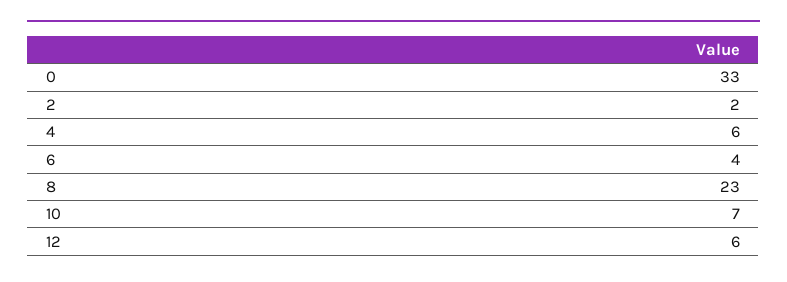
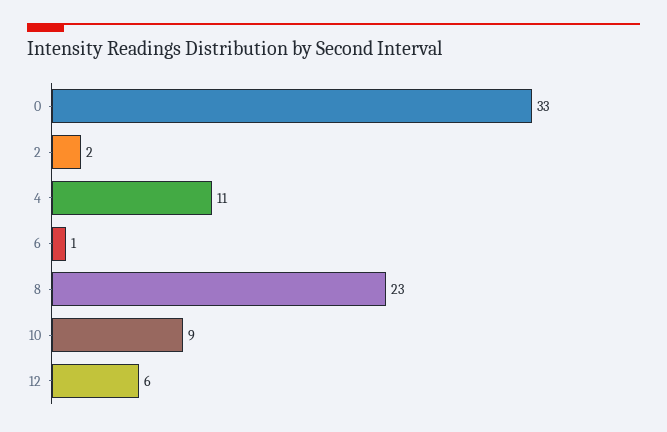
4: 6 -> 11
6: 4 -> 1
10: 7 -> 9

